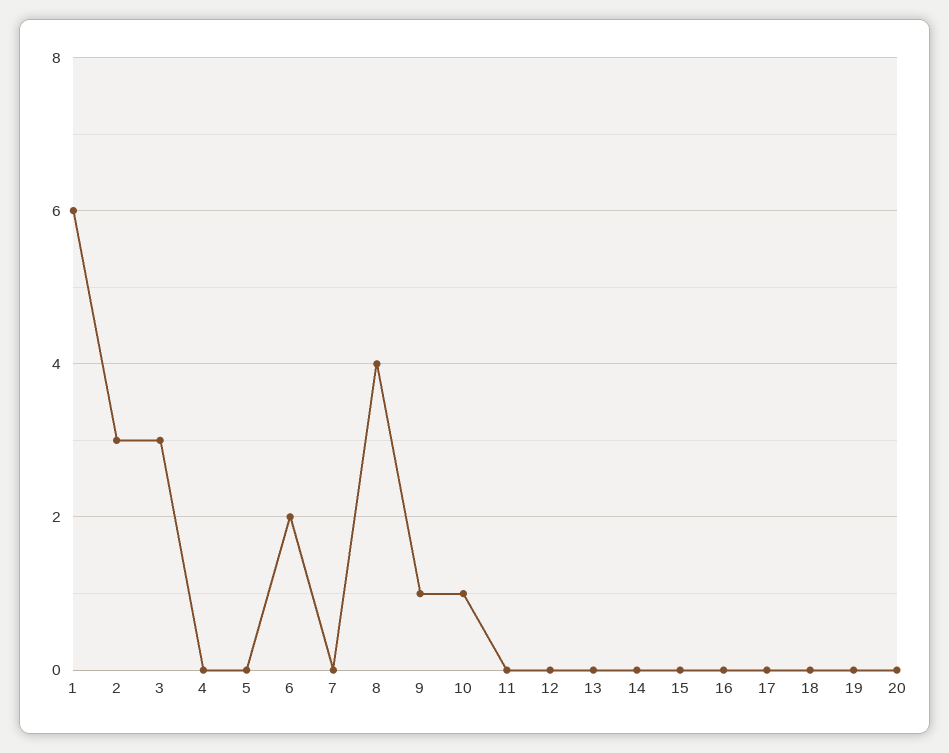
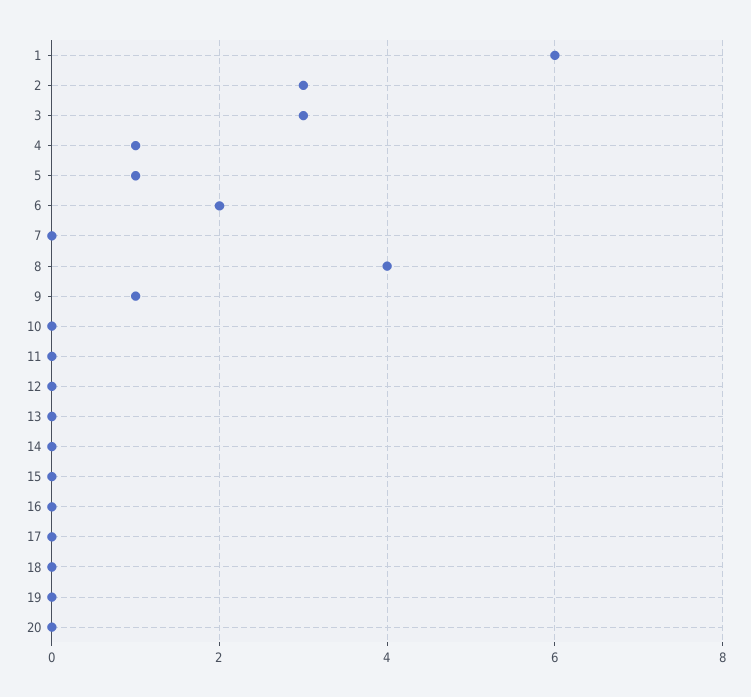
4: 0 -> 1
5: 0 -> 1
10: 1 -> 0

